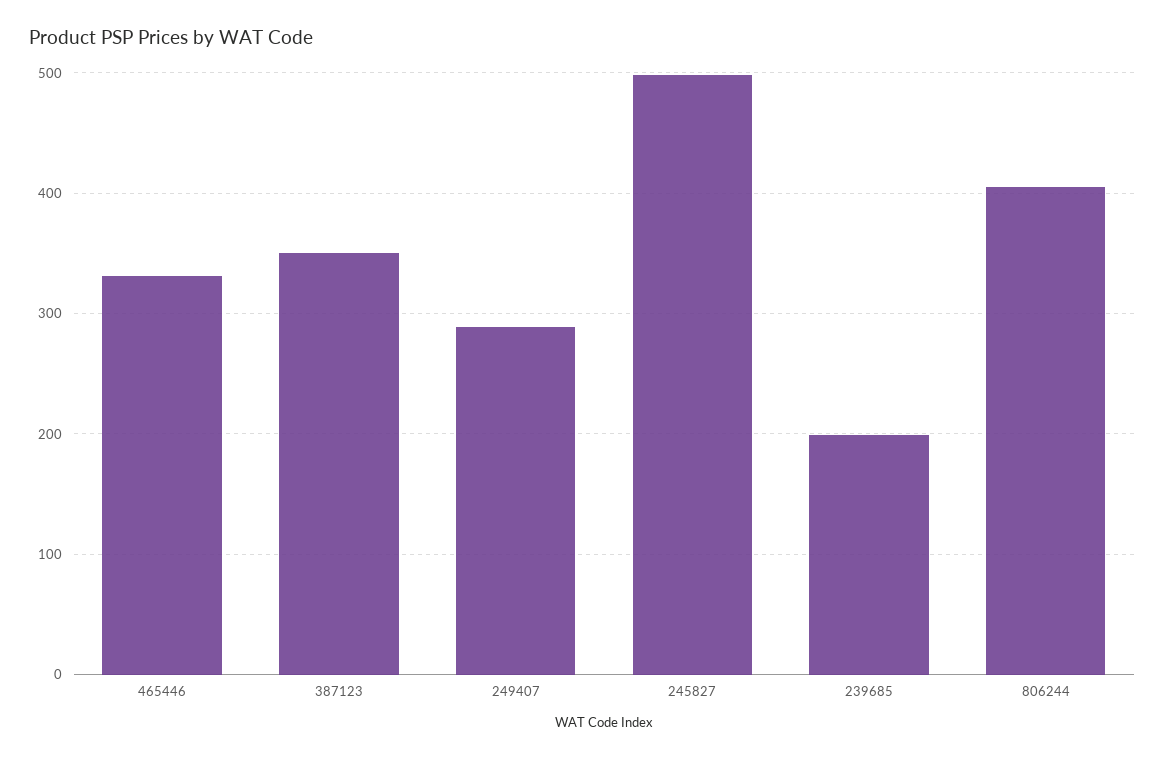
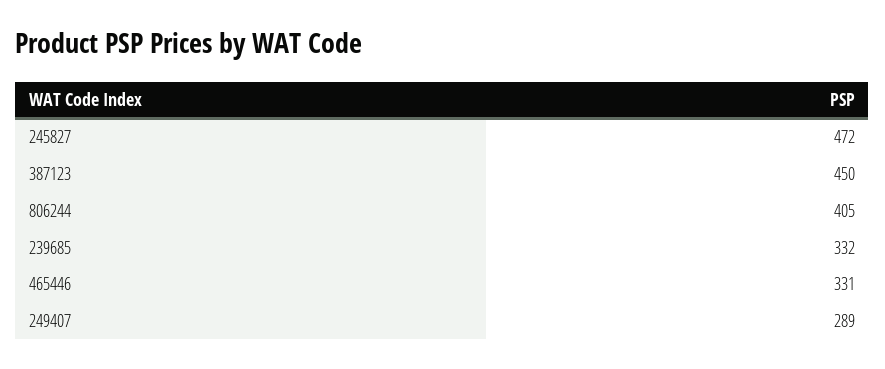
387123: 350 -> 450
245827: 500 -> 472
239685: 200 -> 332

